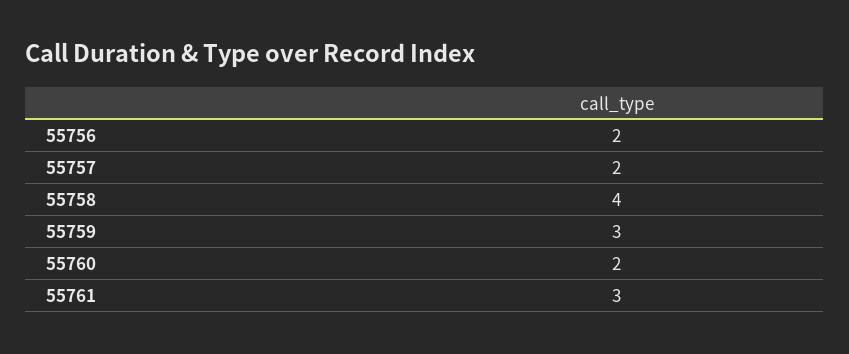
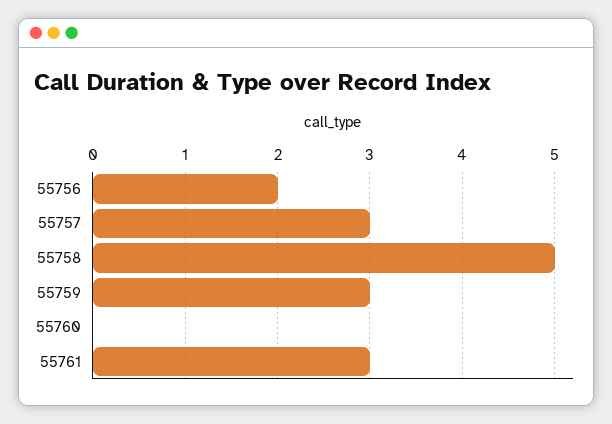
55757: 2 -> 3
55758: 4 -> 5
55760: 2 -> 0

